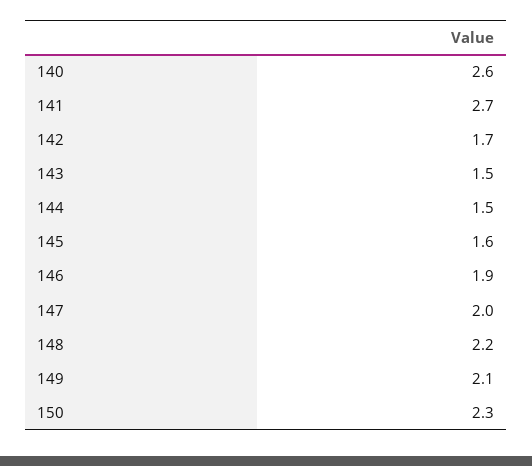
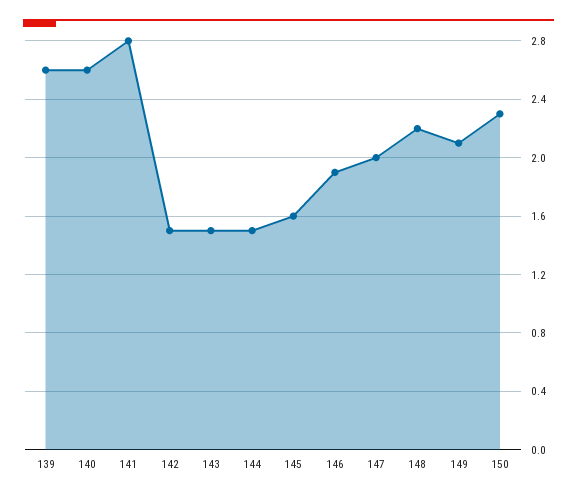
141: 2.7 -> 2.8
142: 1.7 -> 1.5
139: none -> 2.6

